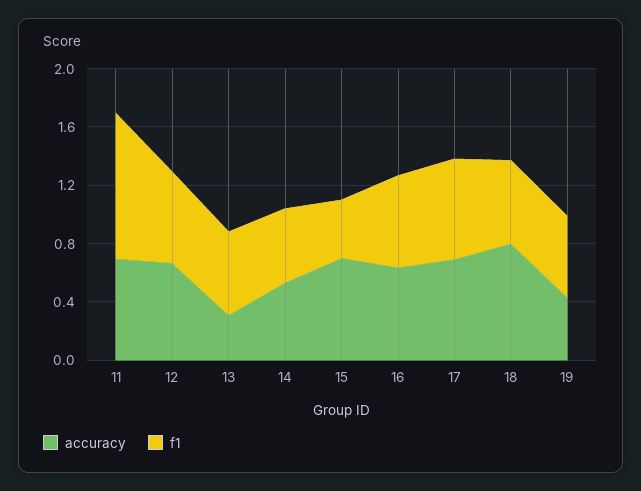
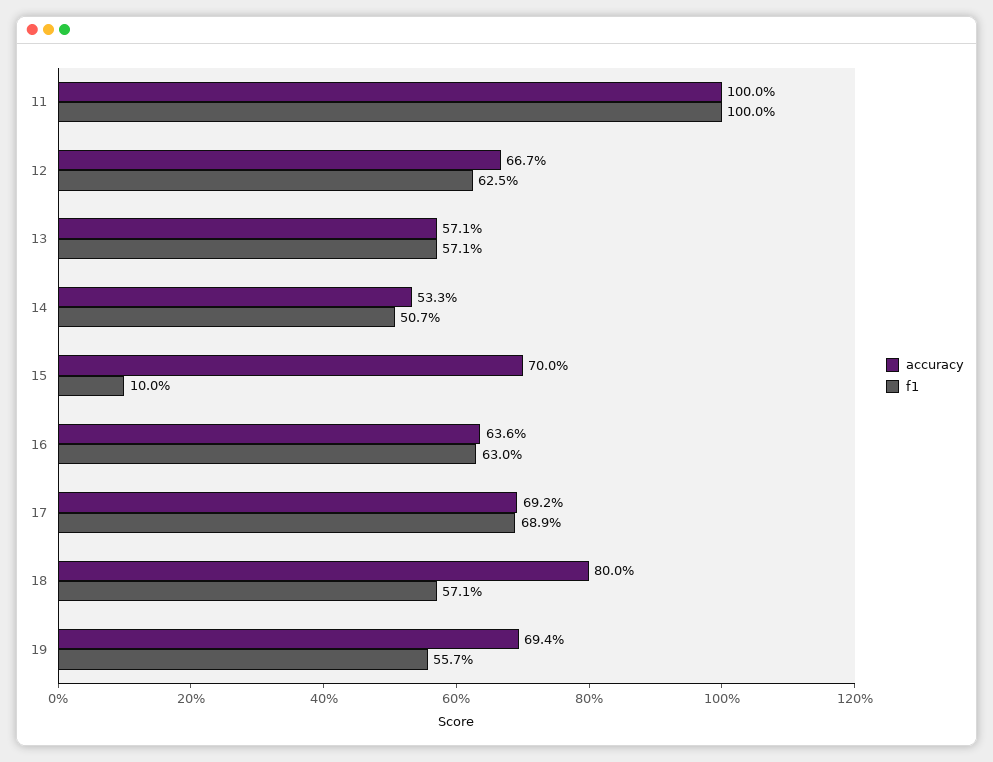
accuracy, 11: 0.7 -> 1
accuracy, 13: 0.3 -> 0.571
f1, 15: 0.4 -> 0.1
accuracy, 19: 0.4 -> 0.694

